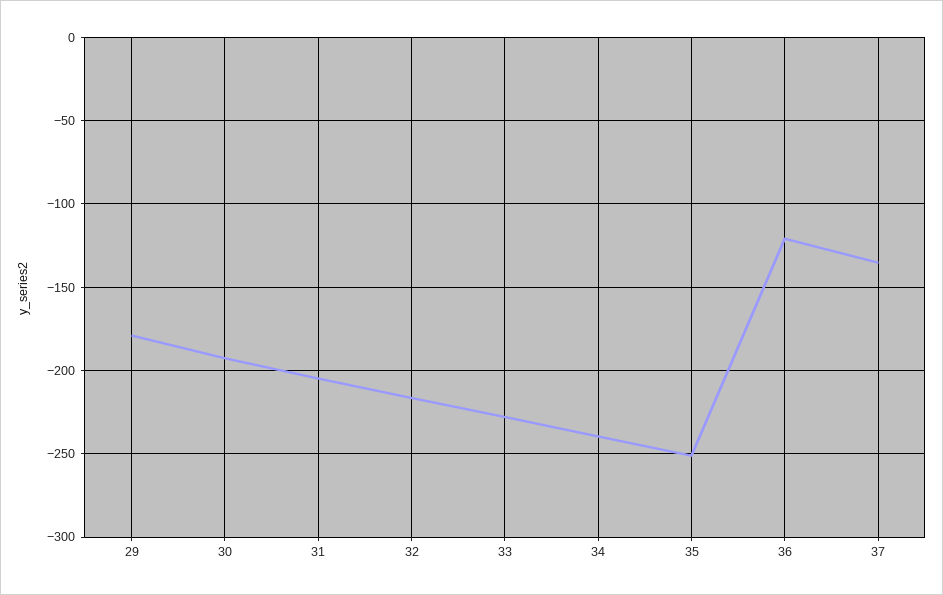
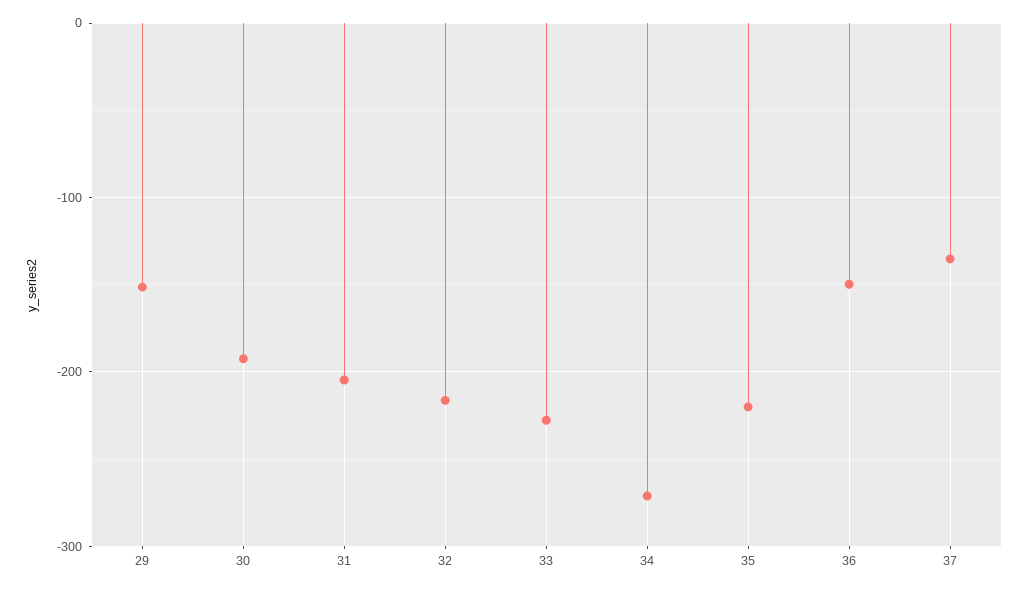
29: -180 -> -150
34: -240 -> -270
35: -250 -> -220
36: -120 -> -150

